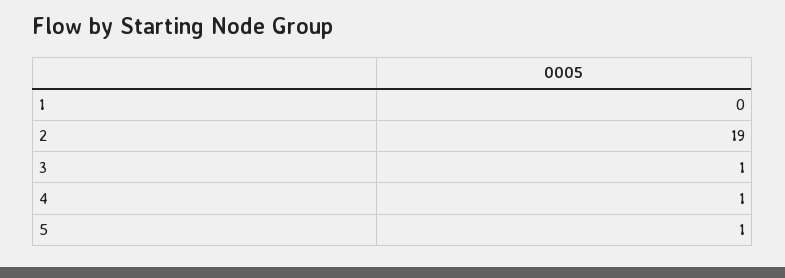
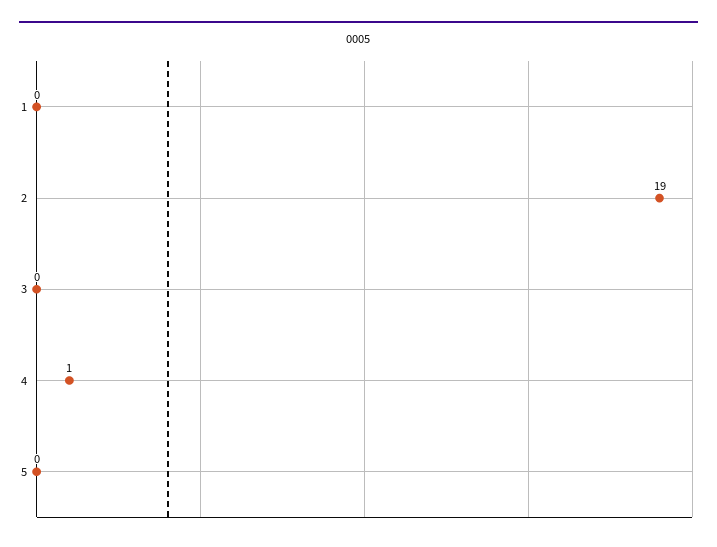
3: 1 -> 0
5: 1 -> 0

